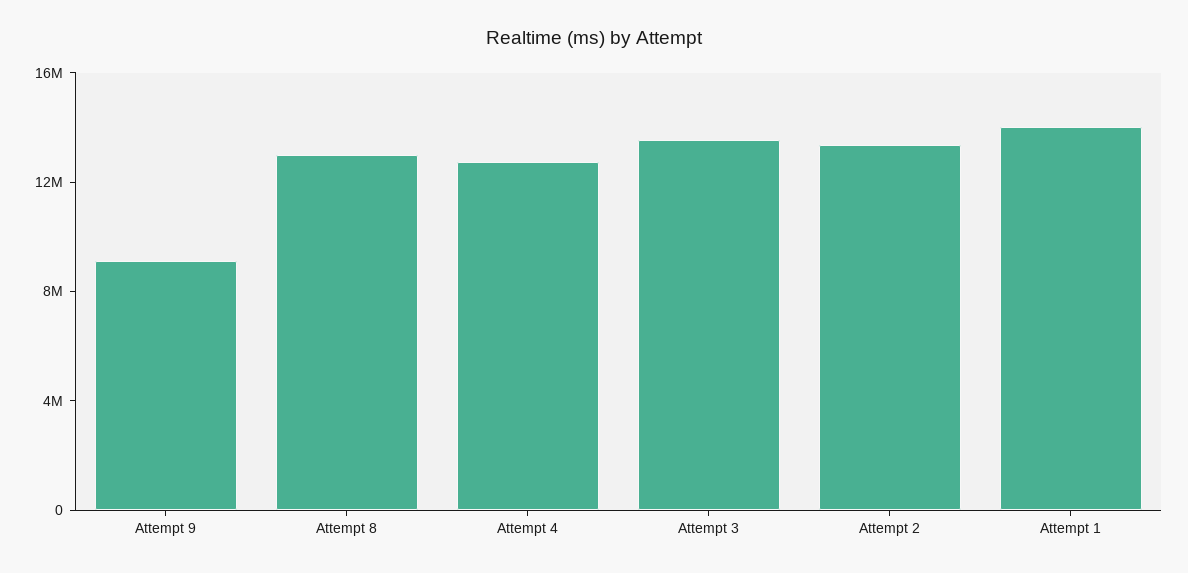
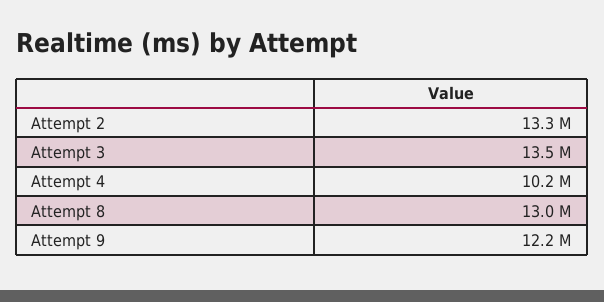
Attempt 9: 9000000 -> 12200000
Attempt 4: 13000000 -> 10200000
Attempt 1: 14000000 -> none

